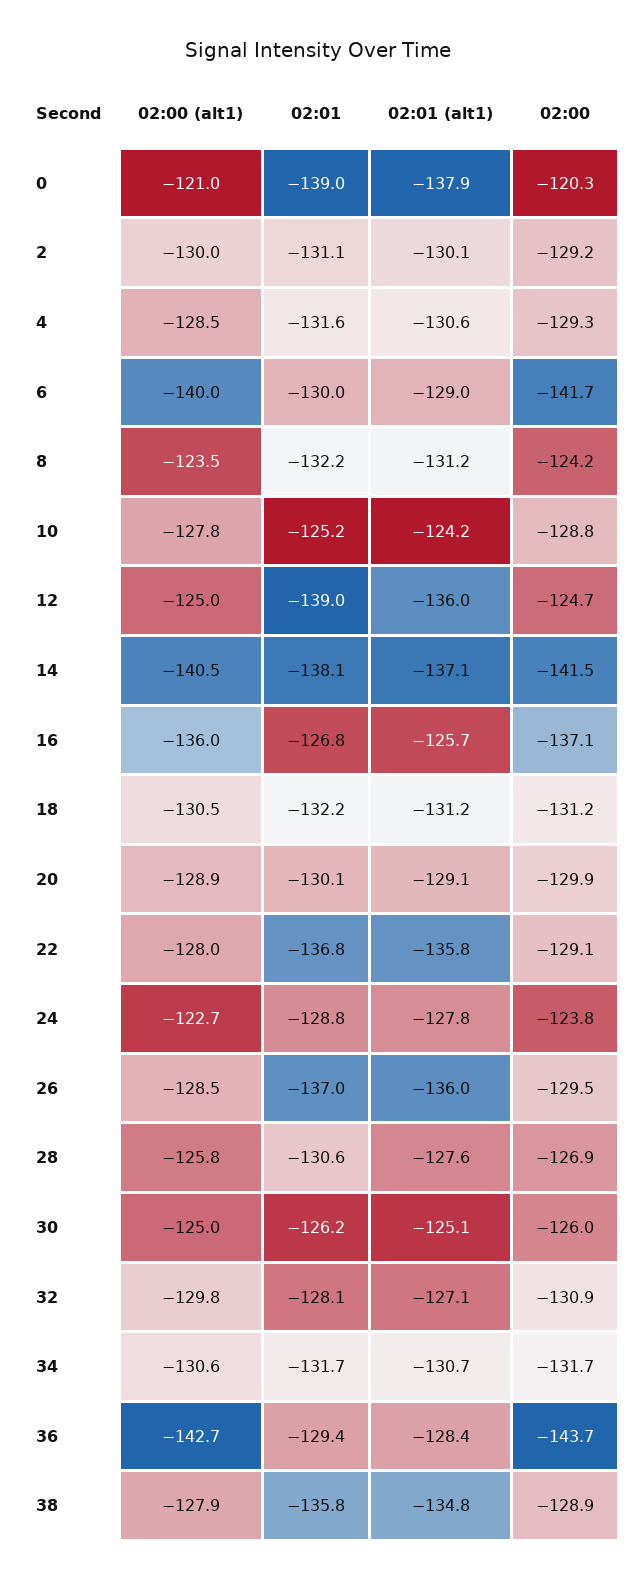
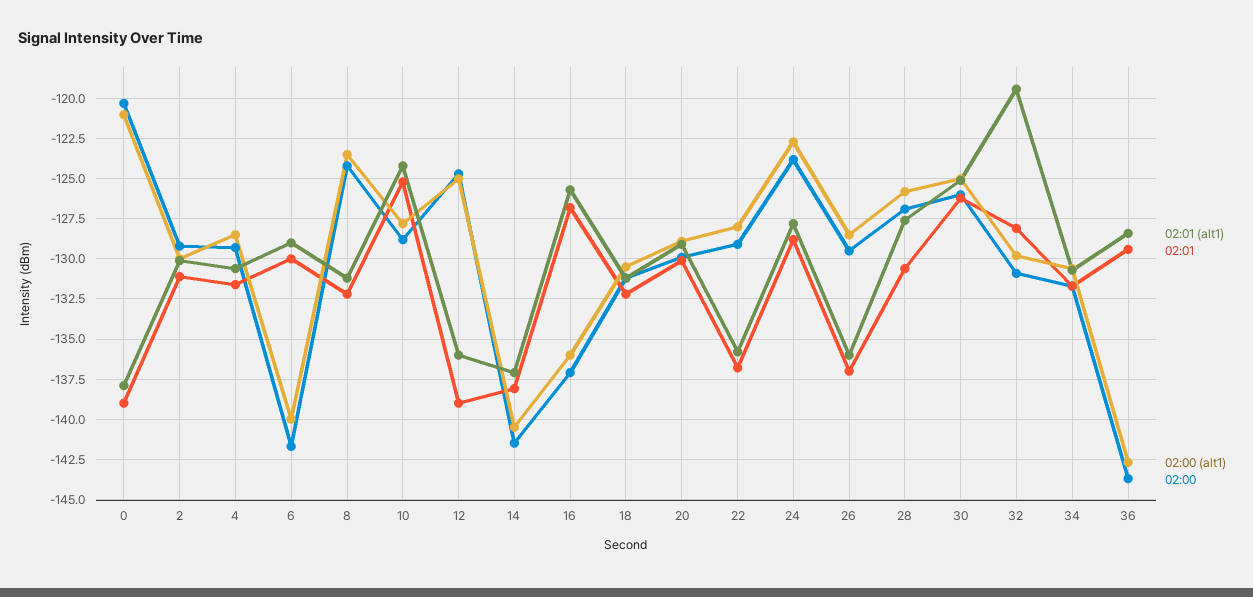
02:01 (alt1), 32: -127.1 -> -119.5
02:00 (alt1), 38: -127.9 -> none
02:01, 38: -135.8 -> none
02:01 (alt1), 38: -134.8 -> none
02:00, 38: -128.9 -> none

